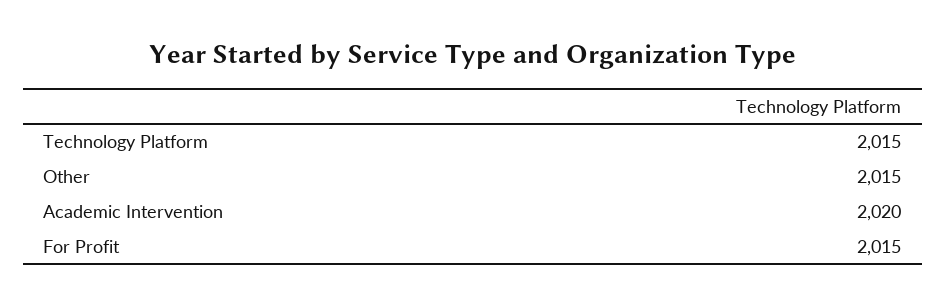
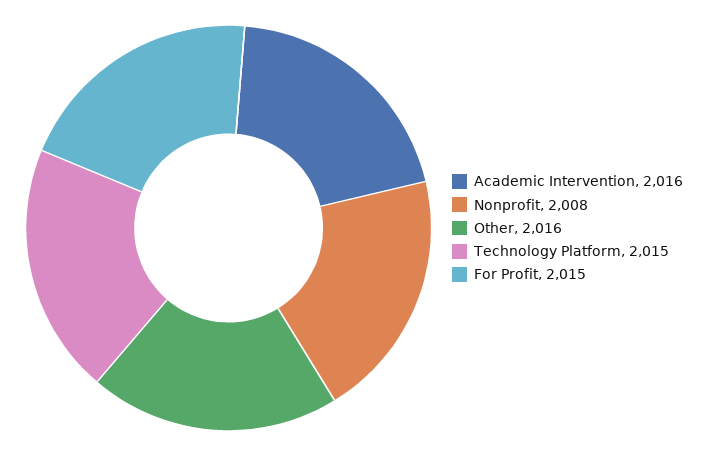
Other: 2015 -> 2016
Academic Intervention: 2020 -> 2016
Nonprofit: none -> 2008

